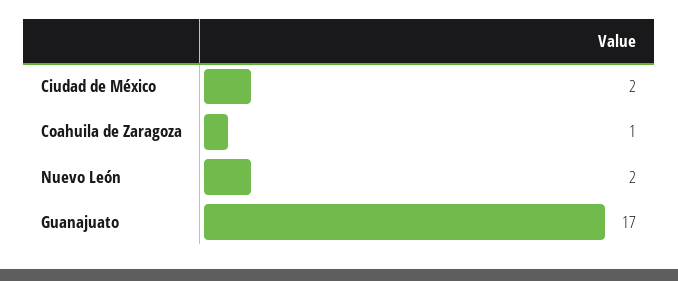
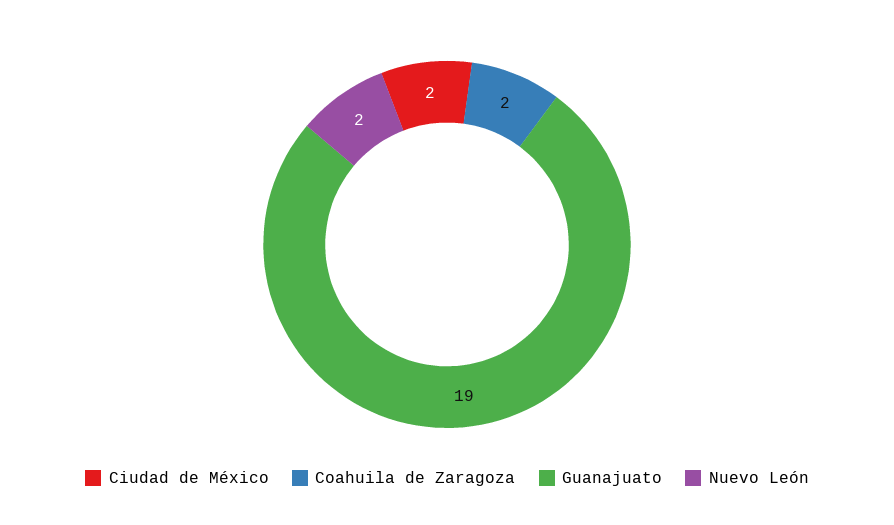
Coahuila de Zaragoza: 1 -> 2
Guanajuato: 17 -> 19

